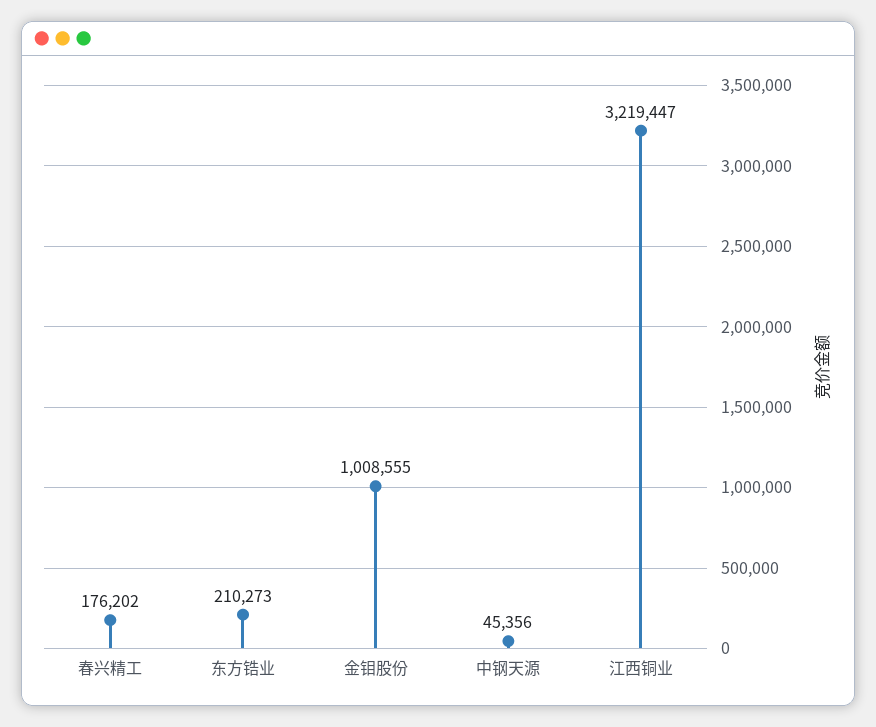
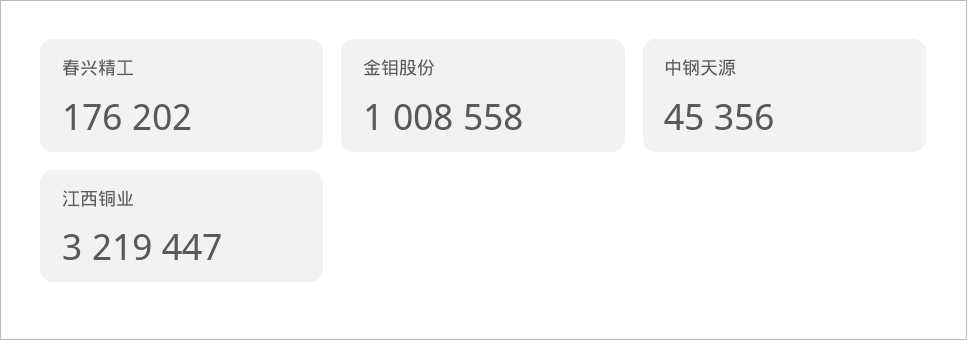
东方锆业: 210273 -> none
金钼股份: 1008555 -> 1008558

